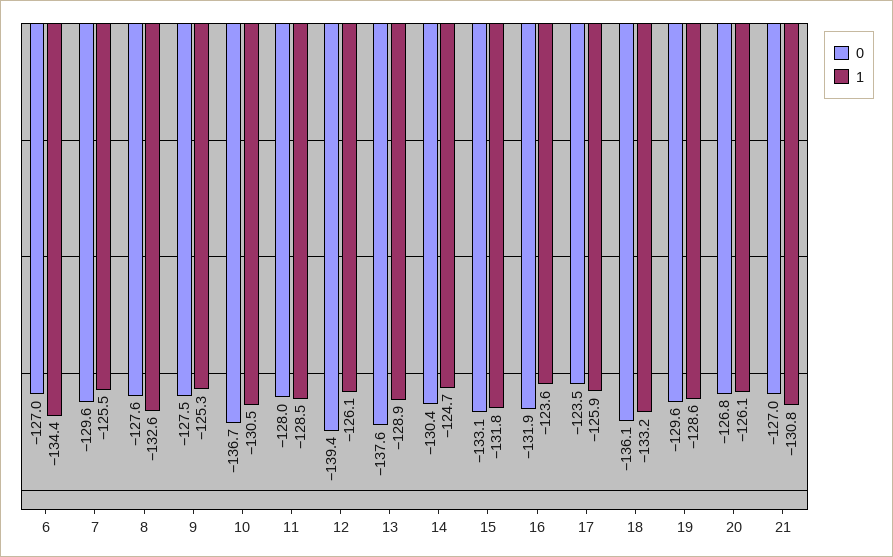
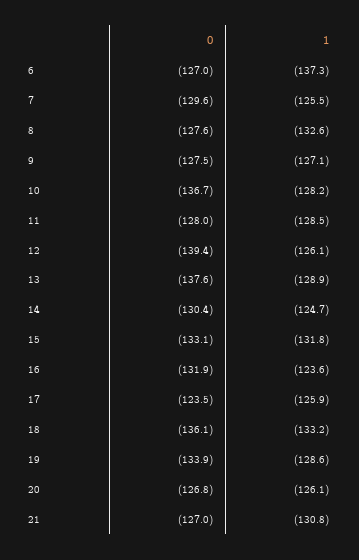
1, 6: -134.4 -> -137.3
1, 9: -125.3 -> -127.1
1, 10: -130.5 -> -128.2
0, 19: -129.6 -> -133.9

